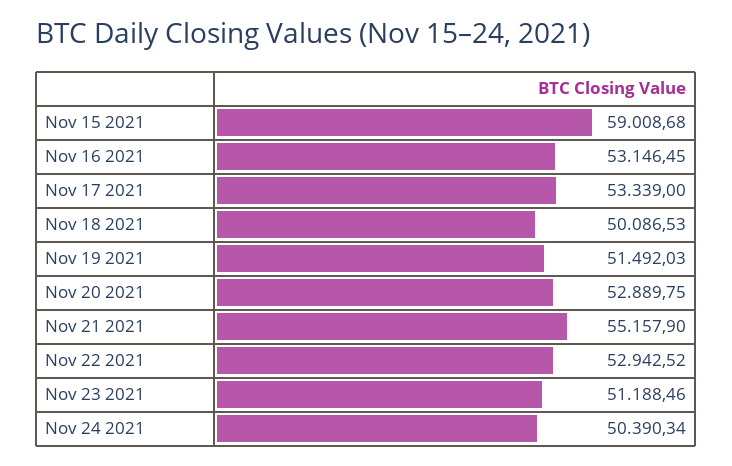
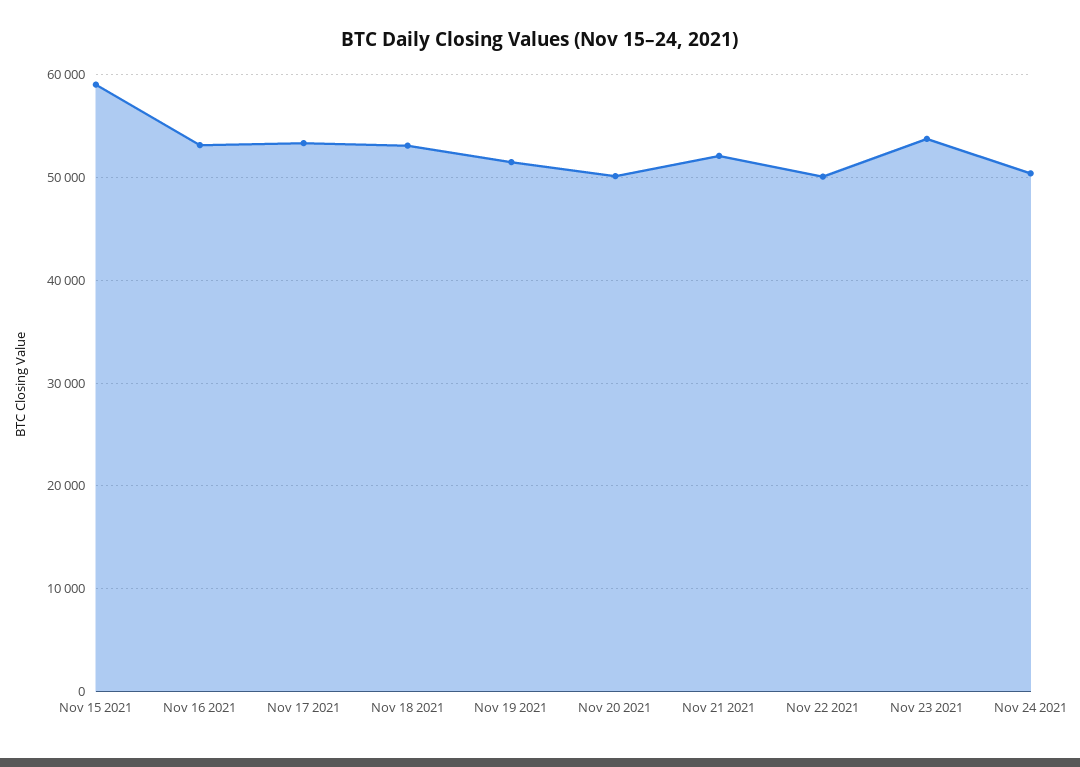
Nov 18 2021: 50086.53 -> 53000
Nov 20 2021: 52889.75 -> 50000
Nov 21 2021: 55157.9 -> 52000
Nov 22 2021: 52942.52 -> 50000
Nov 23 2021: 51188.46 -> 54000

